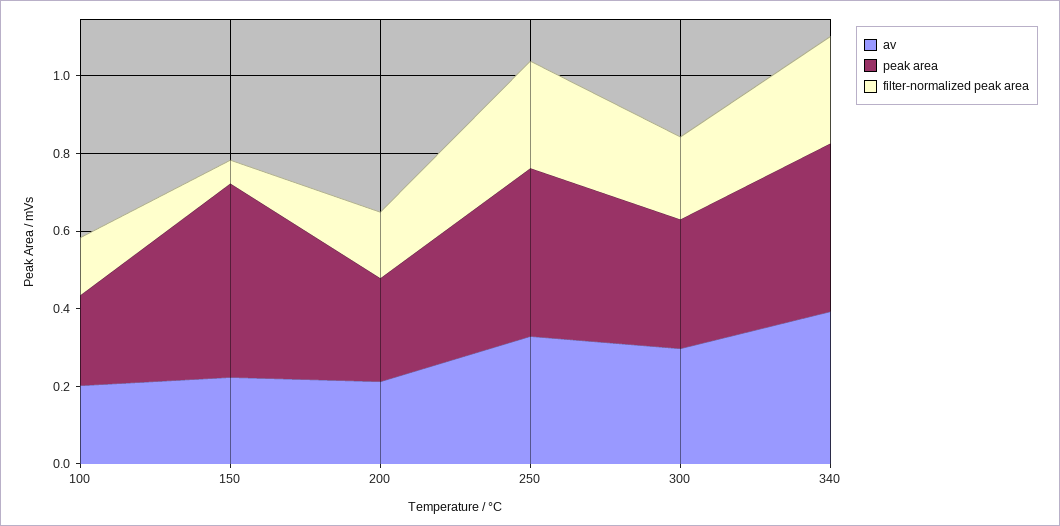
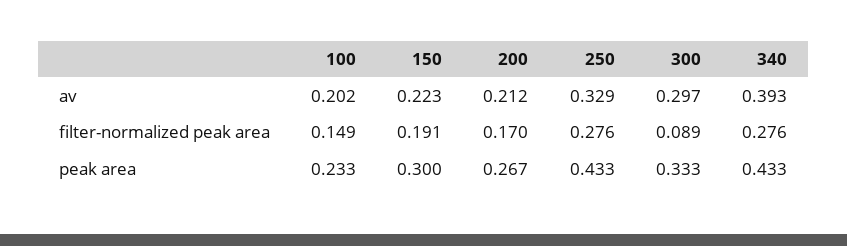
peak area, 150: 0.5 -> 0.3
filter-normalized peak area, 150: 0.05 -> 0.191
filter-normalized peak area, 300: 0.2 -> 0.089

